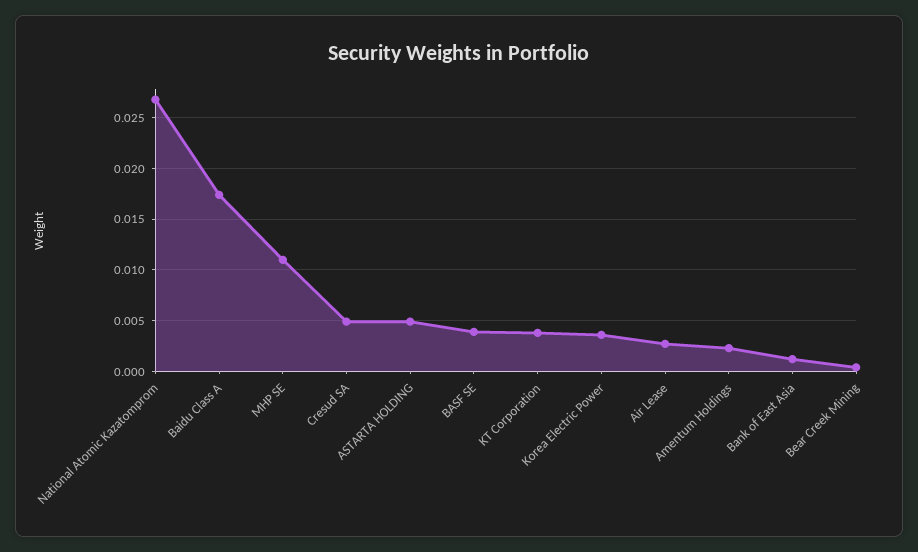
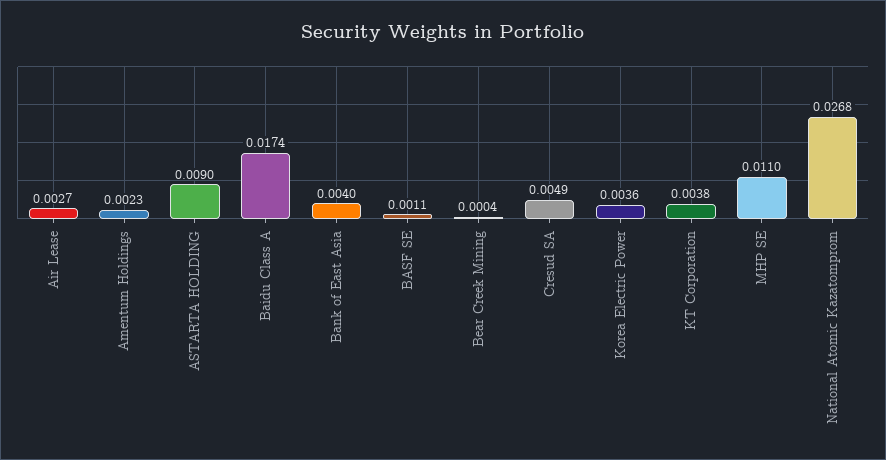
ASTARTA HOLDING: 0.005 -> 0.009
BASF SE: 0.004 -> 0.0011
Bank of East Asia: 0.001 -> 0.004

